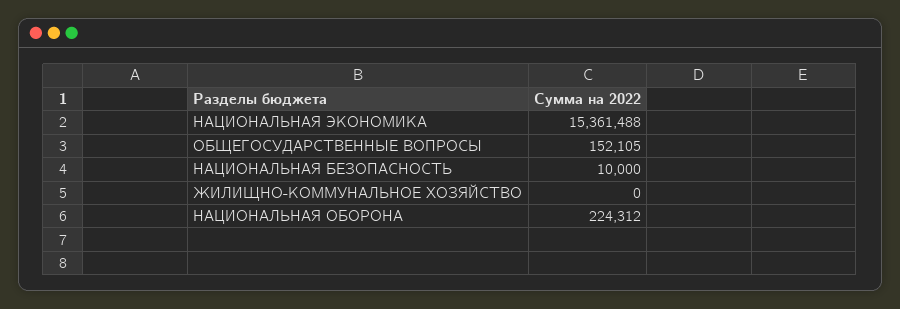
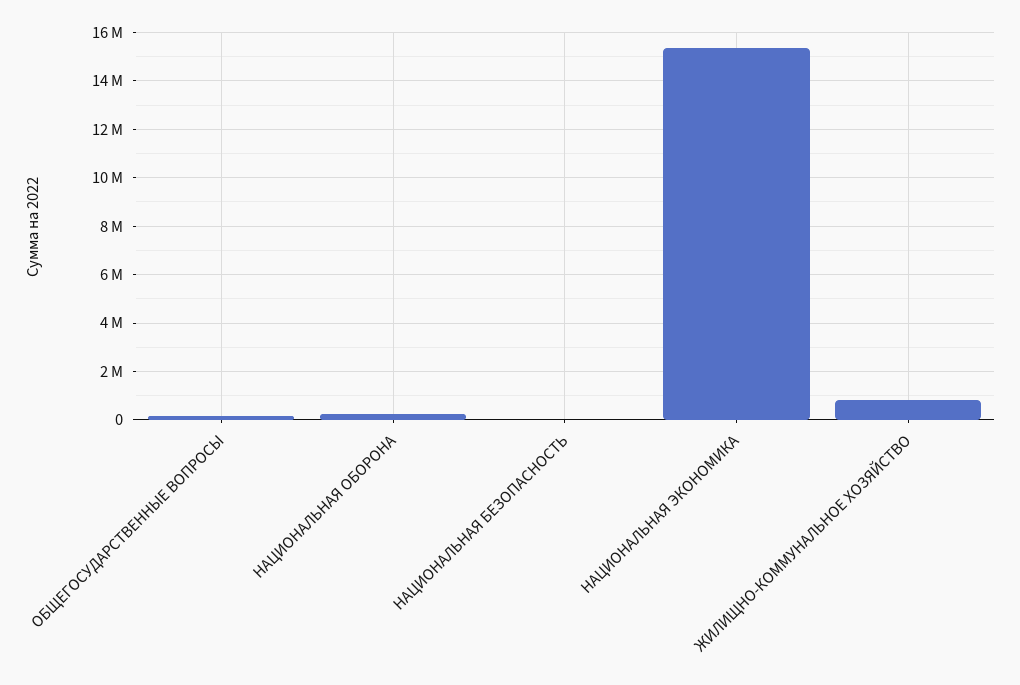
ЖИЛИЩНО-КОММУНАЛЬНОЕ ХОЗЯЙСТВО: 0 -> 750000

